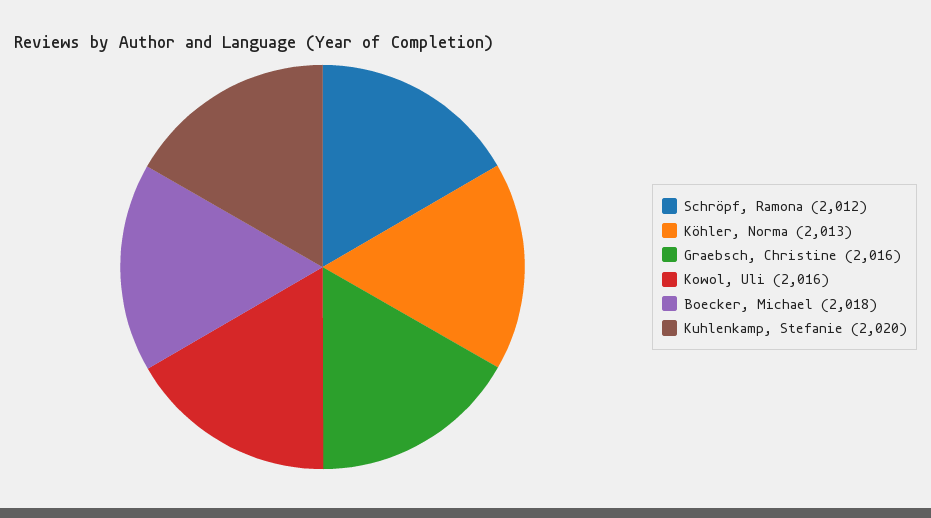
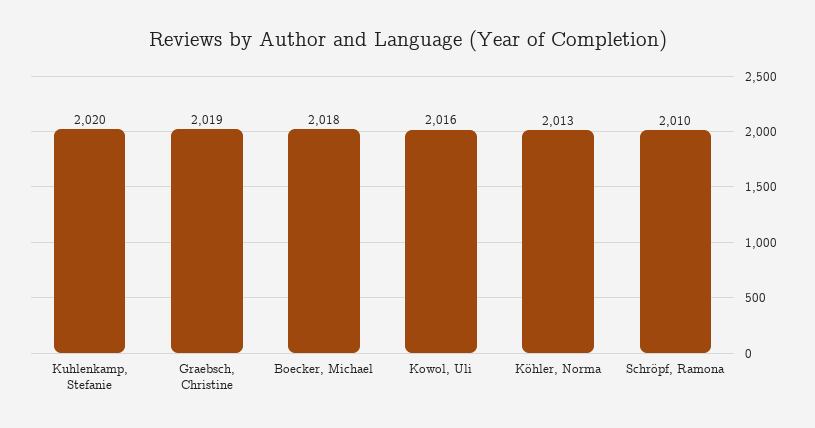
Schröpf, Ramona: 2012 -> 2010
Graebsch, Christine: 2016 -> 2019

